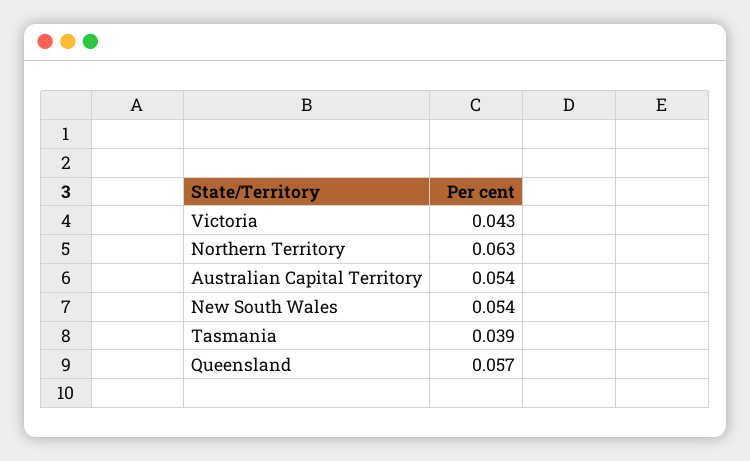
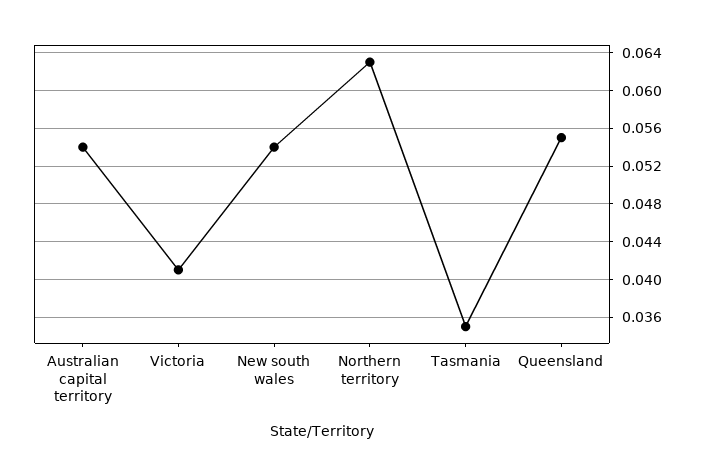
Victoria: 0.043 -> 0.041
Tasmania: 0.039 -> 0.035
Queensland: 0.057 -> 0.055

